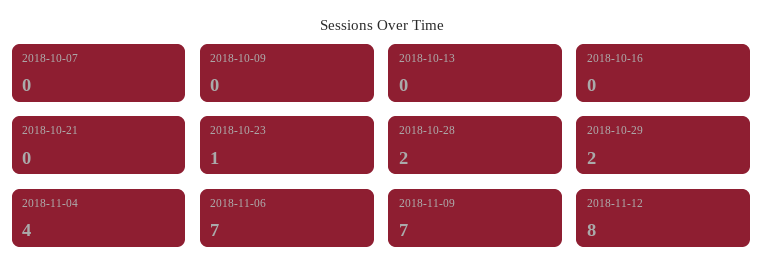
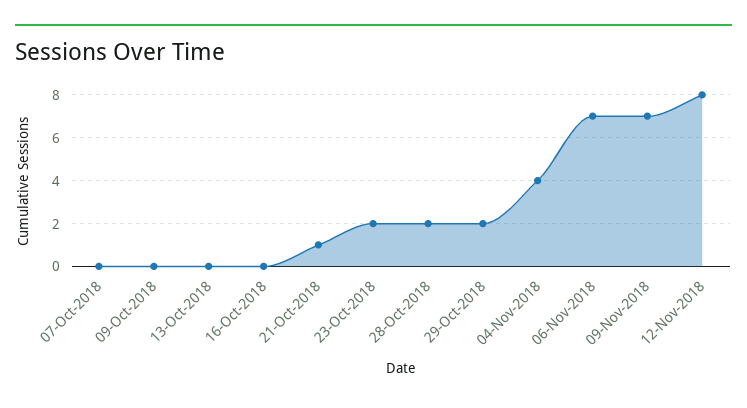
2018-10-21: 0 -> 1
2018-10-23: 1 -> 2

